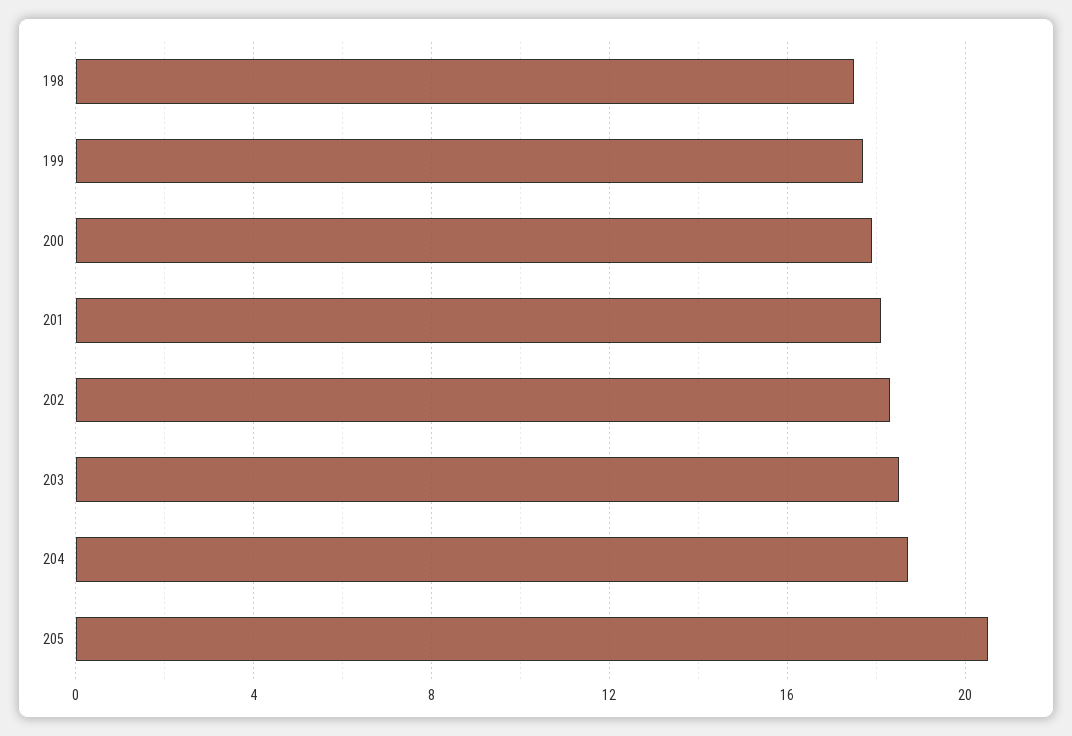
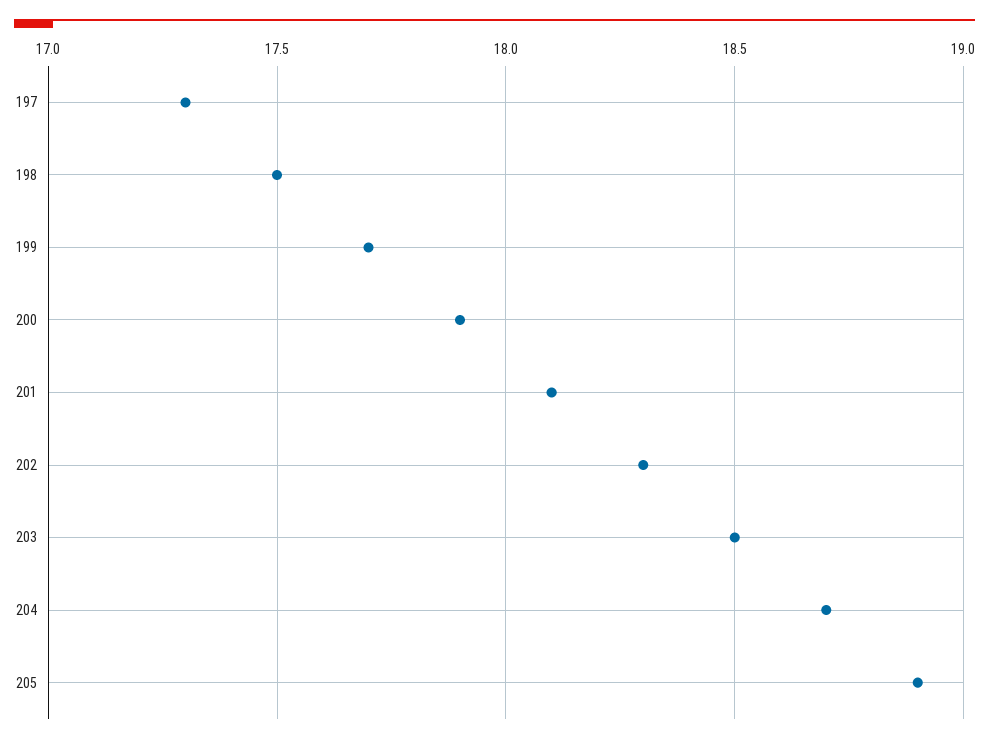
205: 20.5 -> 18.9
197: none -> 17.3

